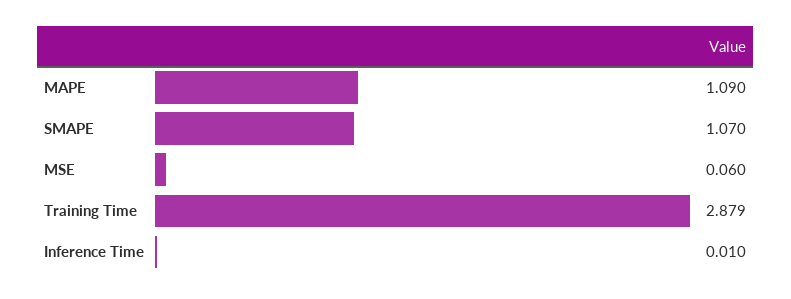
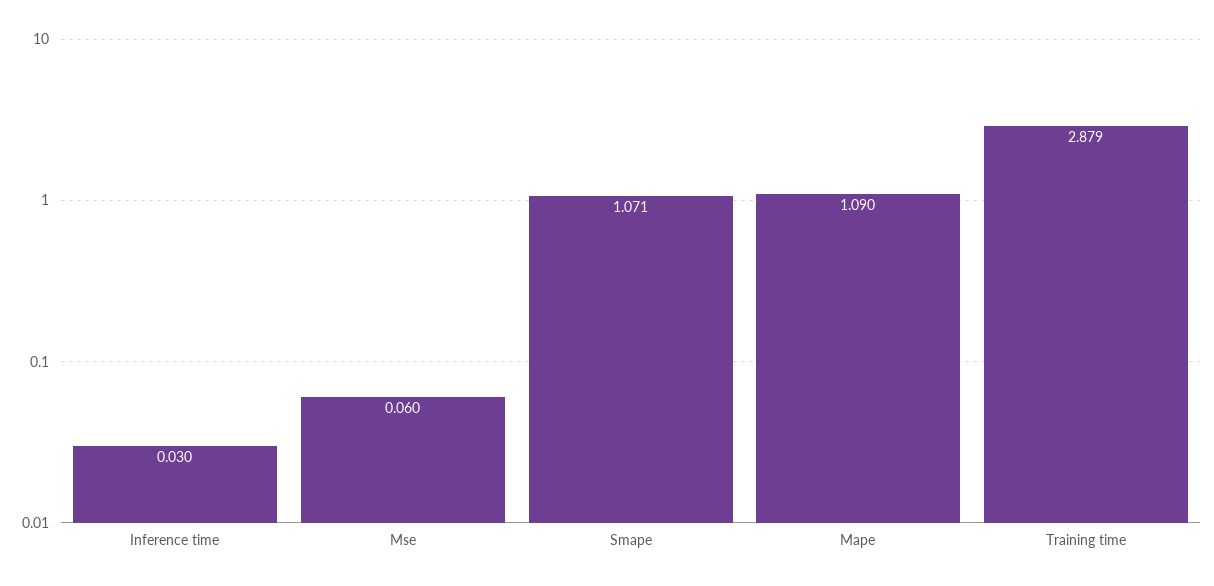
SMAPE: 1.07 -> 1.071
Inference Time: 0.01 -> 0.03

